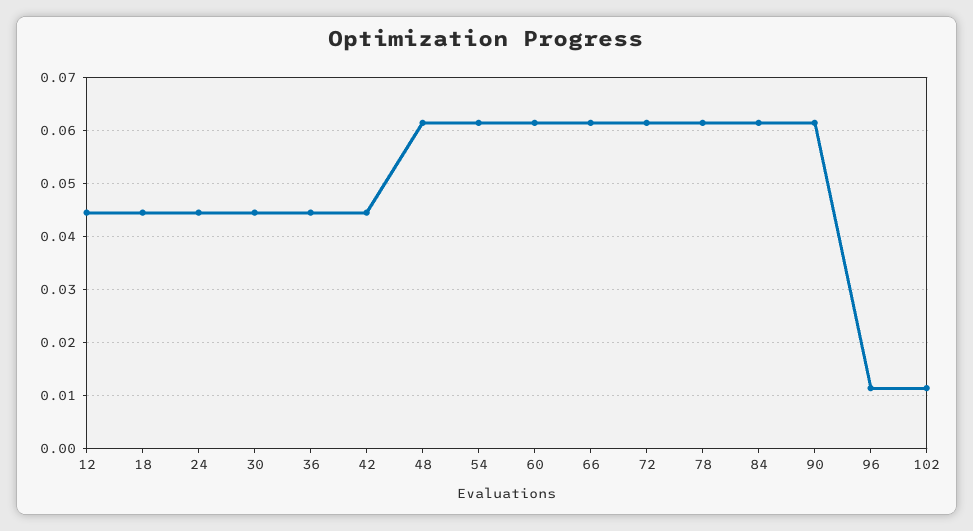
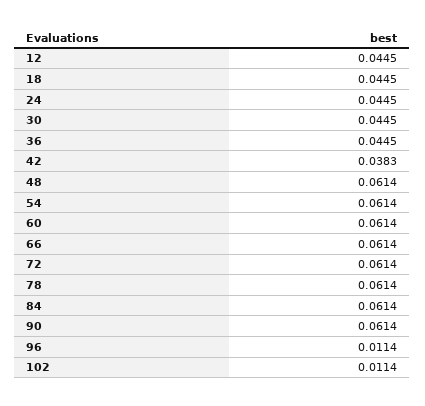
42: 0.044 -> 0.0383

